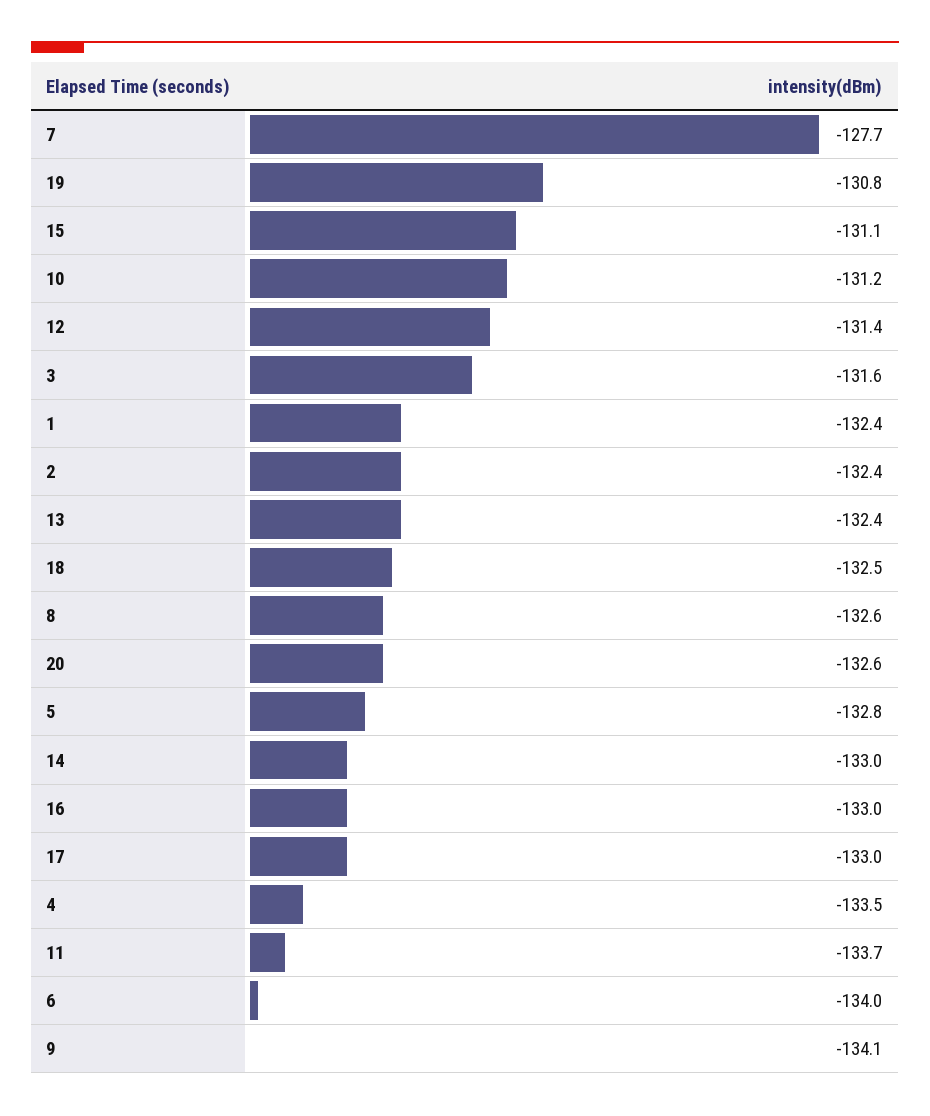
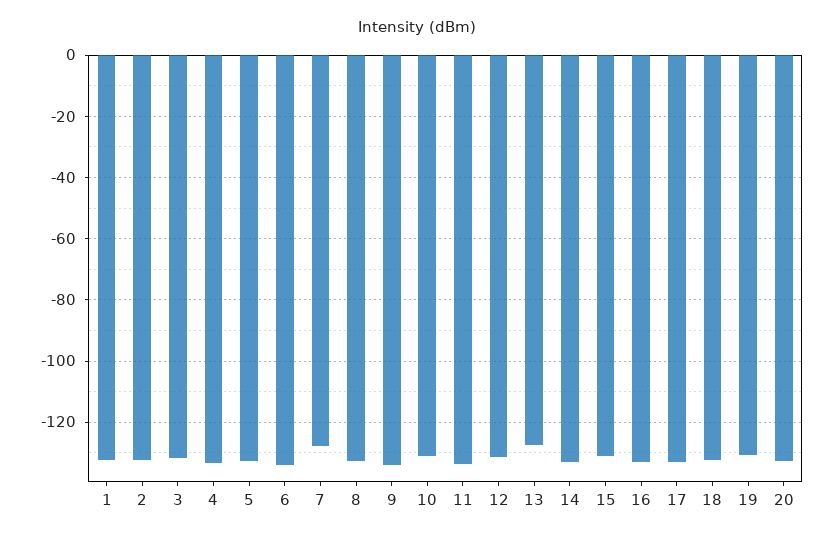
13: -132.4 -> -128

